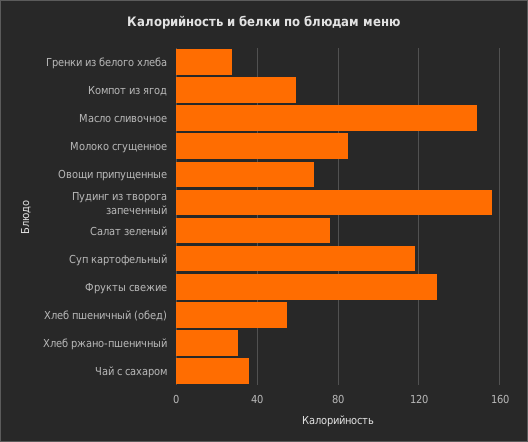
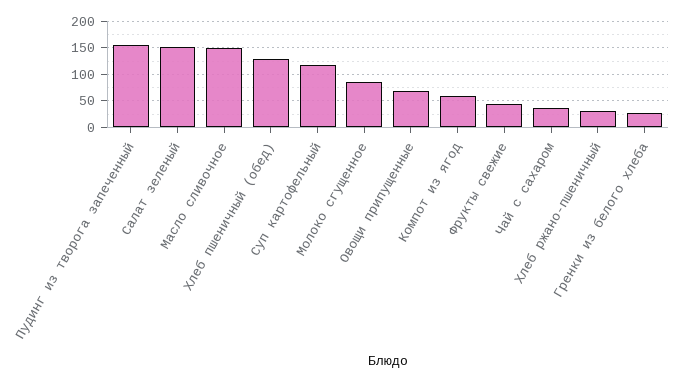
Салат зеленый: 75 -> 150
Фрукты свежие: 130 -> 50
Хлеб пшеничный (обед): 55 -> 125

